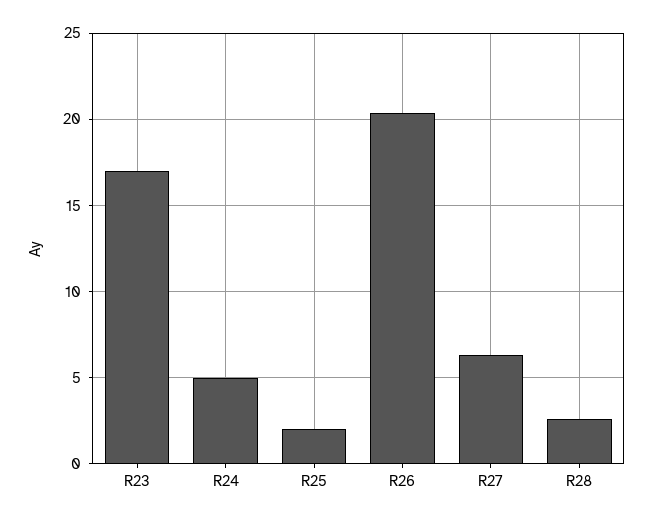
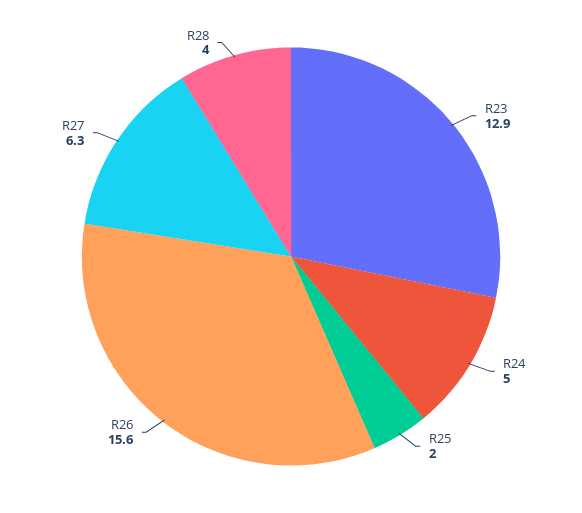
R23: 17 -> 12.9
R26: 20.5 -> 15.6
R28: 2.5 -> 4

